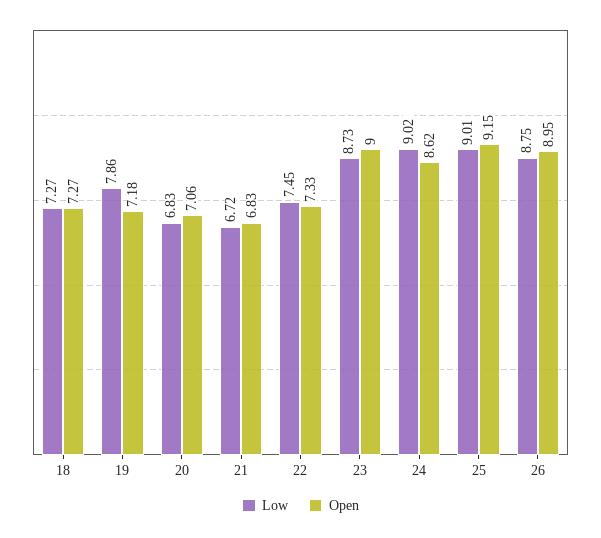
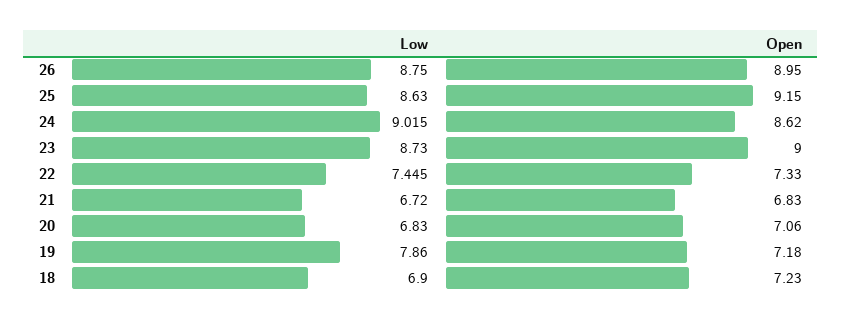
Low, 18: 7.27 -> 6.9
Open, 18: 7.27 -> 7.23
Low, 25: 9.01 -> 8.63

